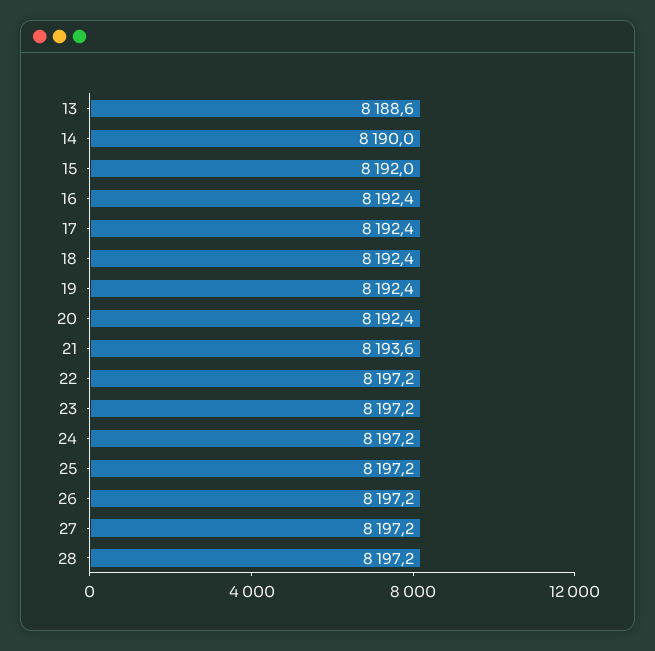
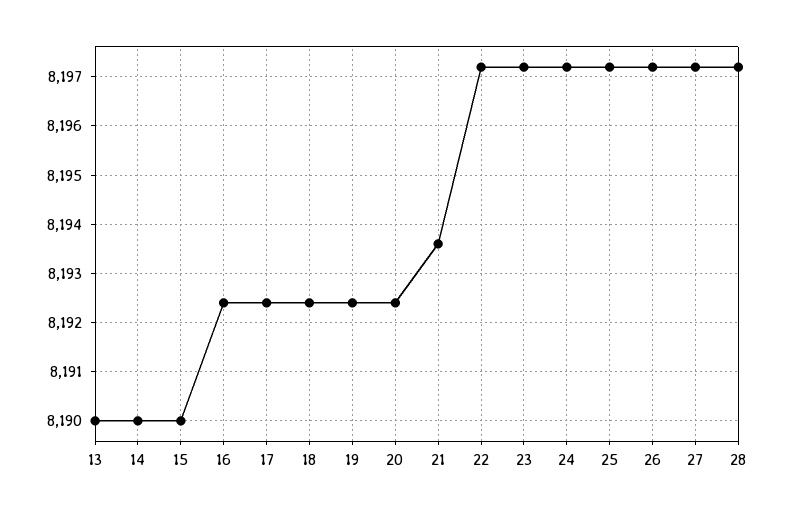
13: 8188.6 -> 8190
15: 8192 -> 8190

